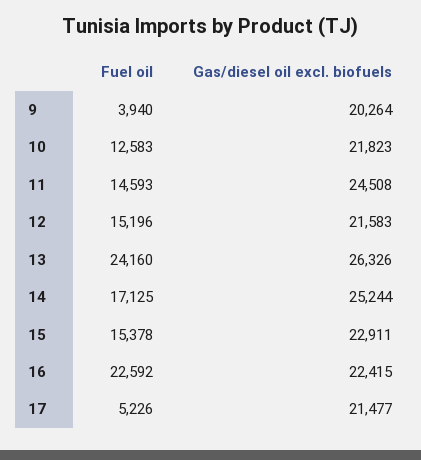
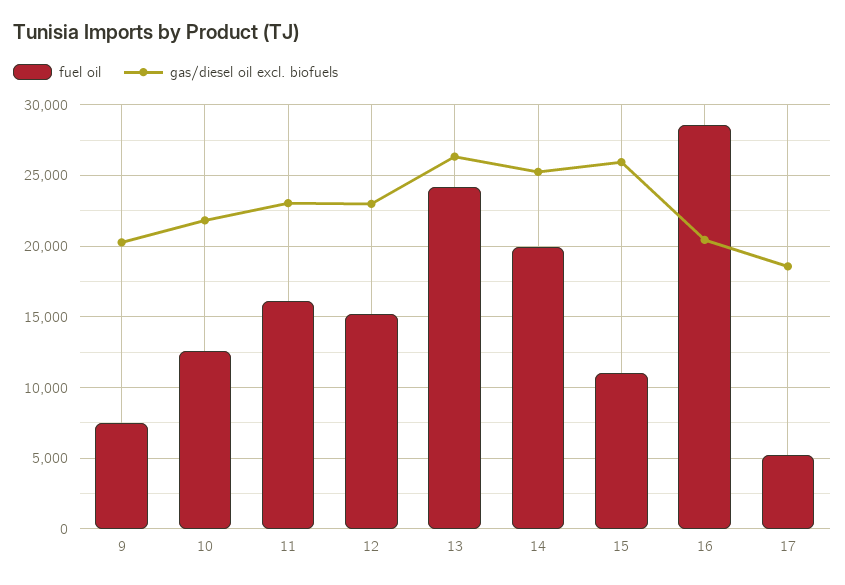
Fuel oil, 9: 3940 -> 7500
Fuel oil, 11: 14593 -> 16000
Gas/diesel oil excl. biofuels, 11: 24508 -> 23000
Gas/diesel oil excl. biofuels, 12: 21583 -> 23000
Fuel oil, 14: 17125 -> 20000
Fuel oil, 15: 15378 -> 11000
Gas/diesel oil excl. biofuels, 15: 22911 -> 26000
Fuel oil, 16: 22592 -> 28500
Gas/diesel oil excl. biofuels, 16: 22415 -> 20500
Gas/diesel oil excl. biofuels, 17: 21477 -> 18500

